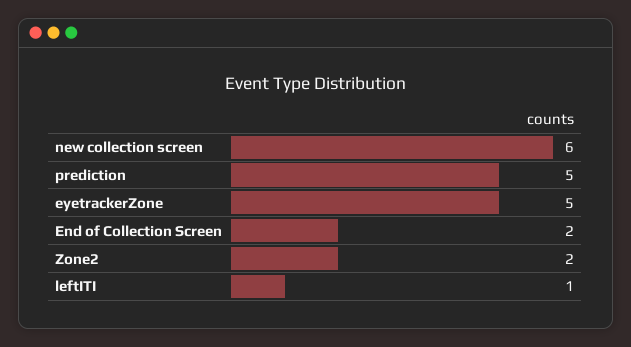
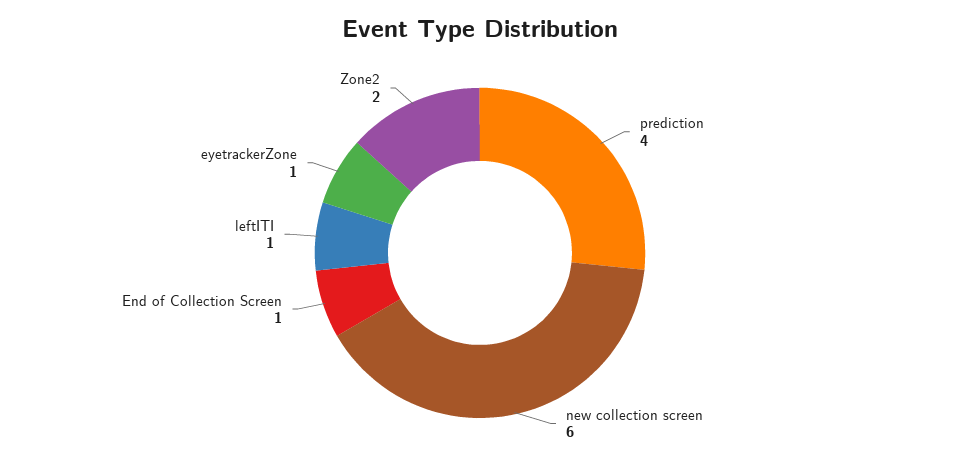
prediction: 5 -> 4
eyetrackerZone: 5 -> 1
End of Collection Screen: 2 -> 1

